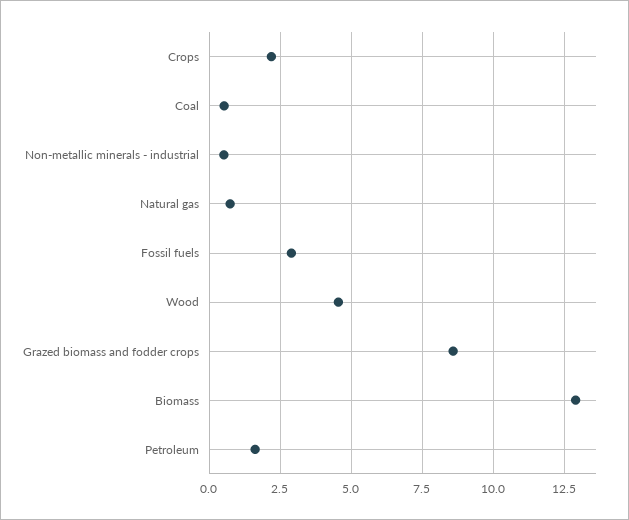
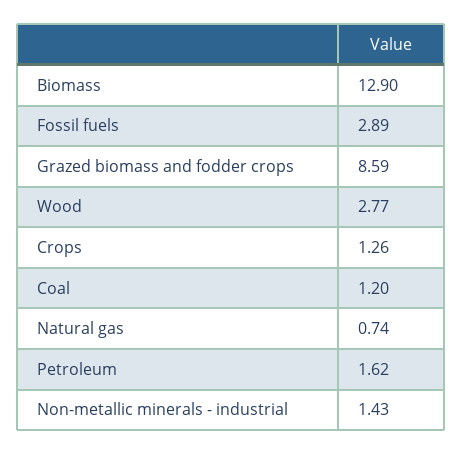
Crops: 2.25 -> 1.26
Coal: 0.5 -> 1.2
Non-metallic minerals - industrial: 0.5 -> 1.43
Wood: 4.5 -> 2.77

